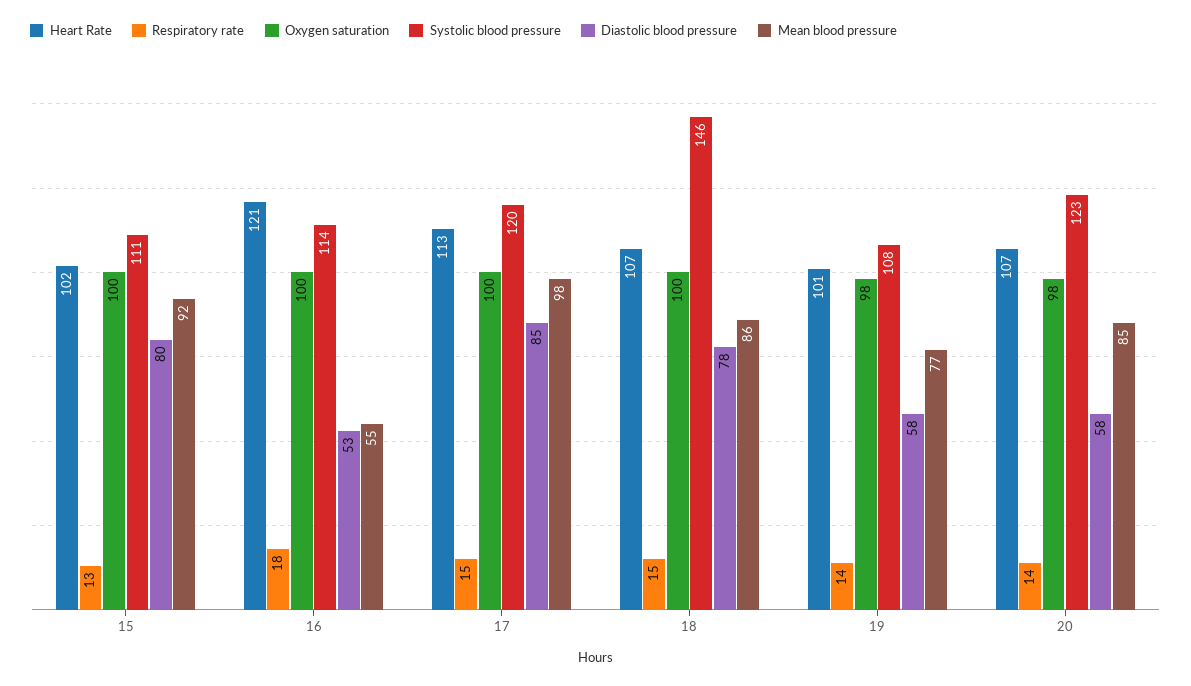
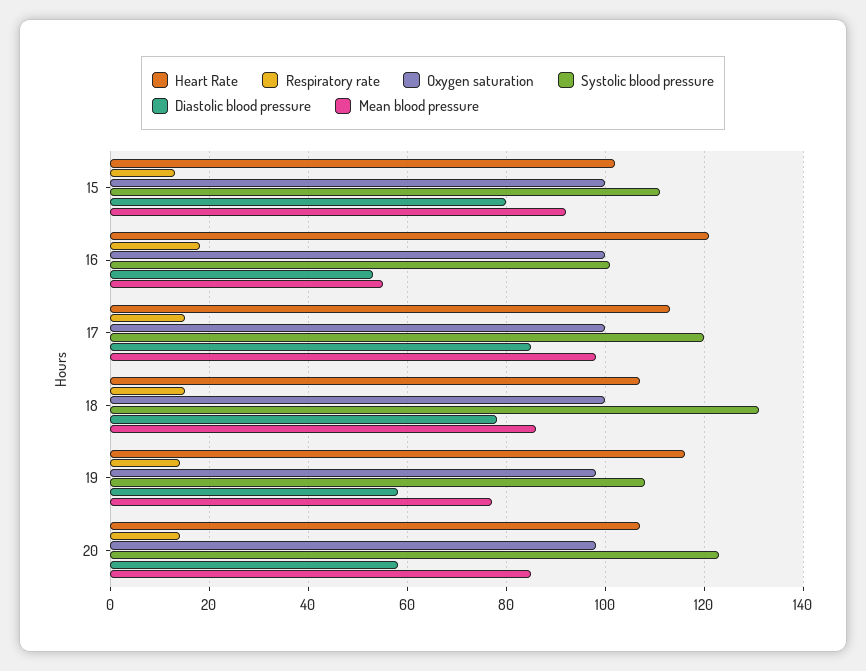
Systolic blood pressure, 16: 114 -> 100
Systolic blood pressure, 18: 146 -> 130
Heart Rate, 19: 101 -> 115

